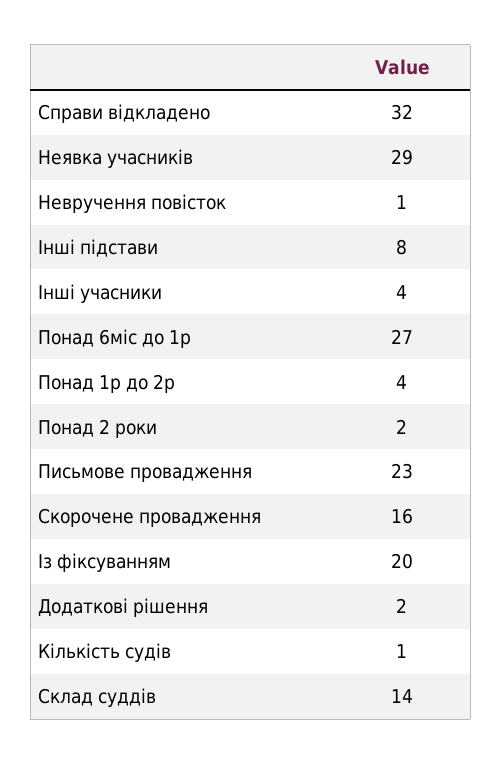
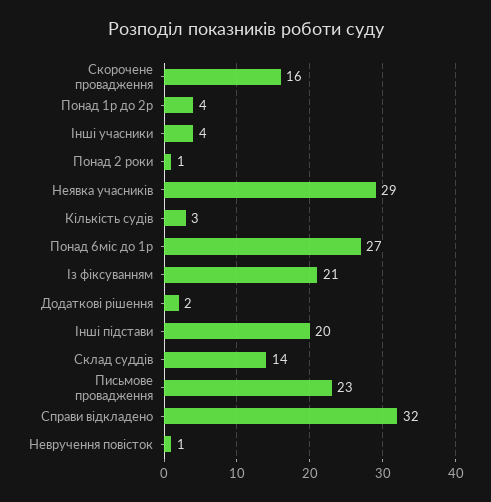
Інші підстави: 8 -> 20
Понад 2 роки: 2 -> 1
Із фіксуванням: 20 -> 21
Кількість судів: 1 -> 3

